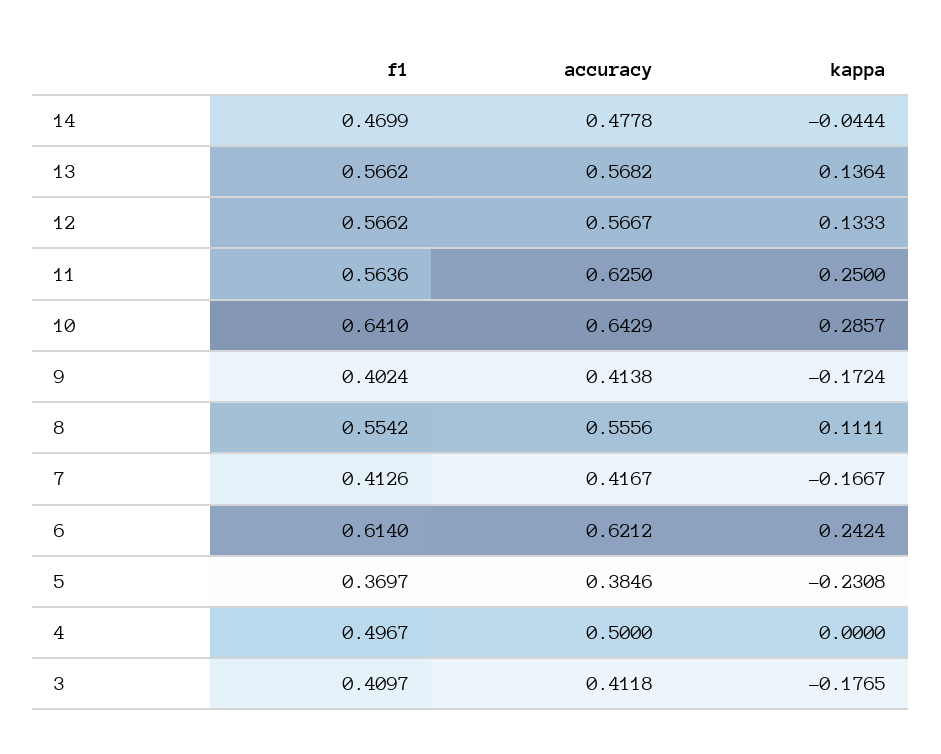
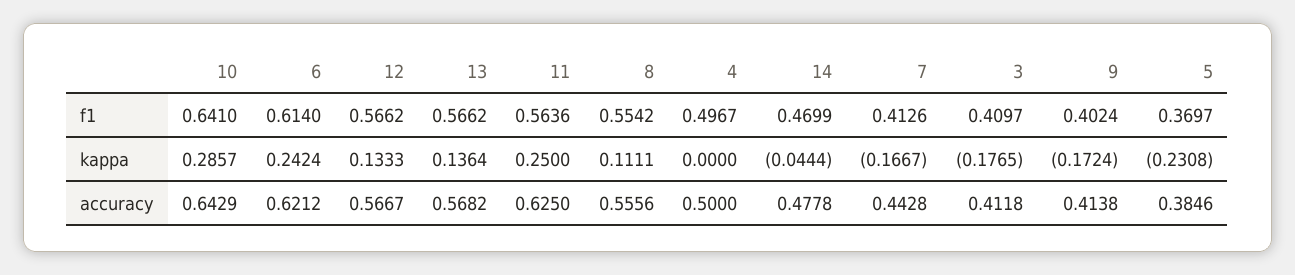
accuracy, 7: 0.4167 -> 0.4428

